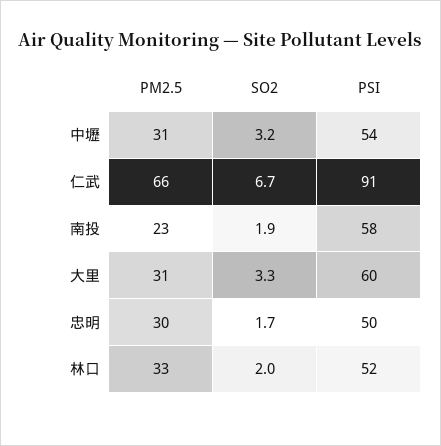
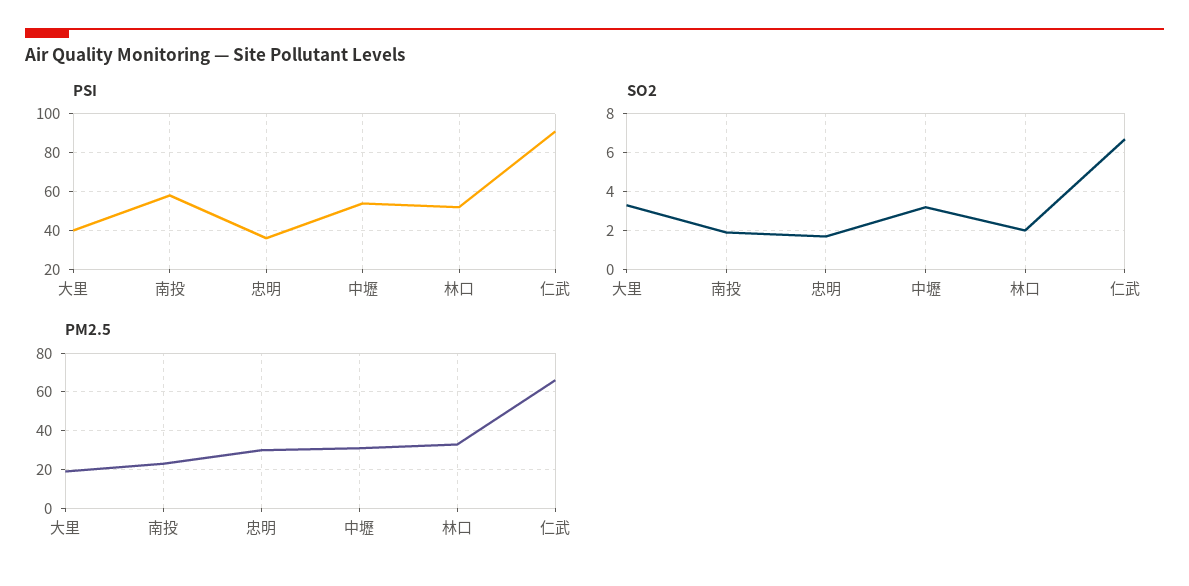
PM2.5, 大里: 31 -> 20
PSI, 大里: 60 -> 40
PSI, 忠明: 50 -> 35

